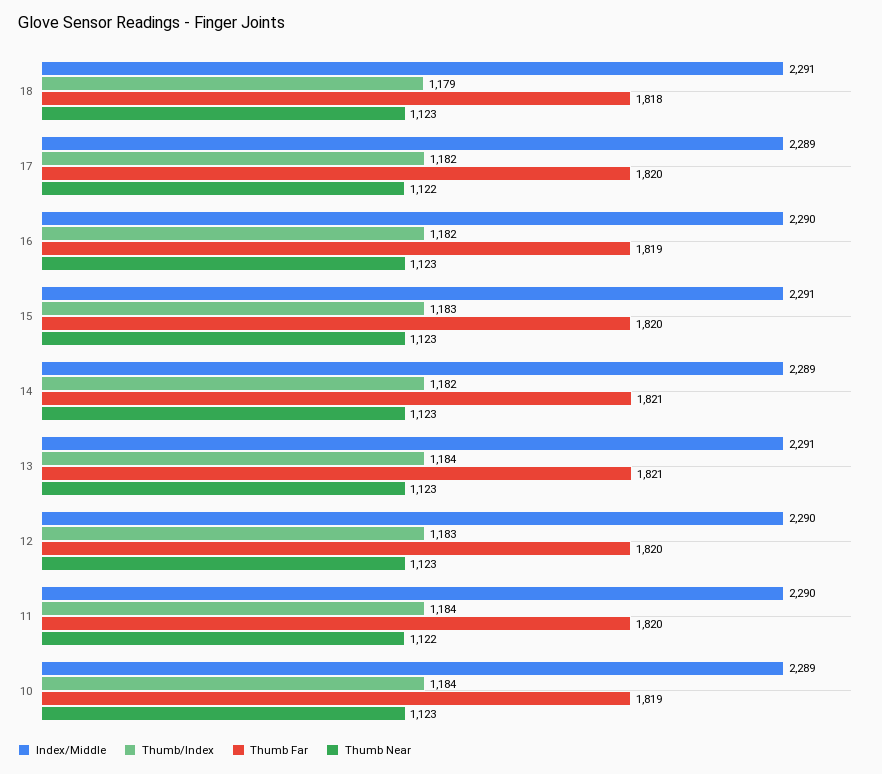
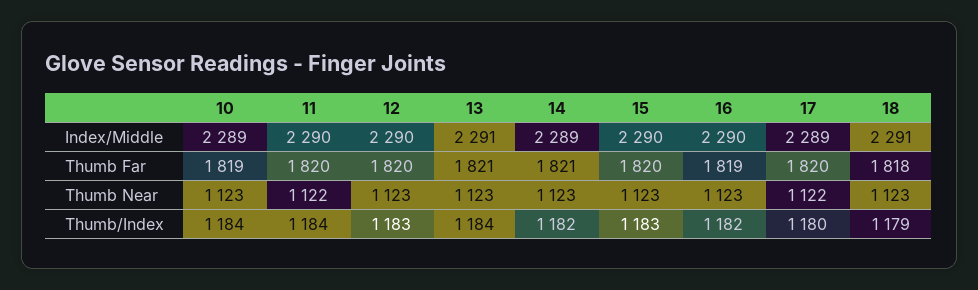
Thumb/Index, 17: 1182 -> 1180
Index/Middle, 15: 2291 -> 2290

